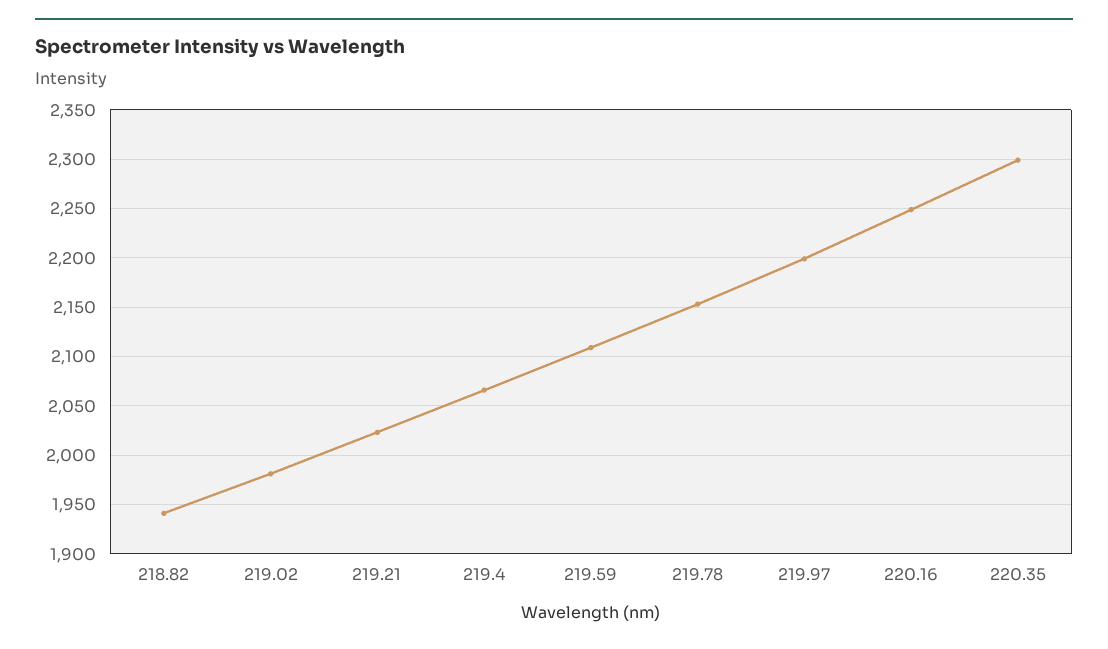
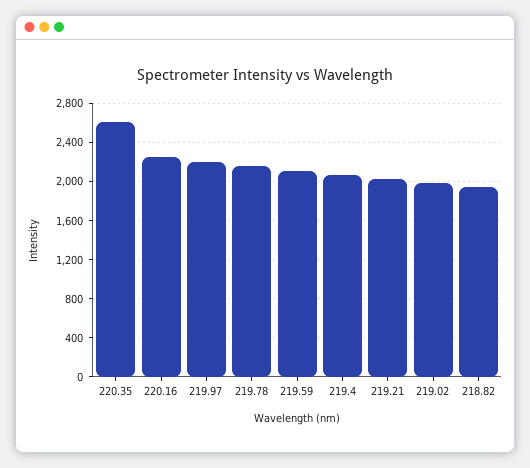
220.35: 2300 -> 2600

